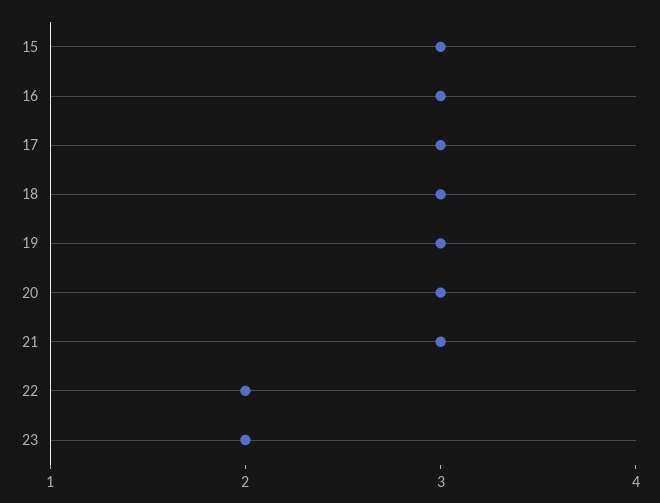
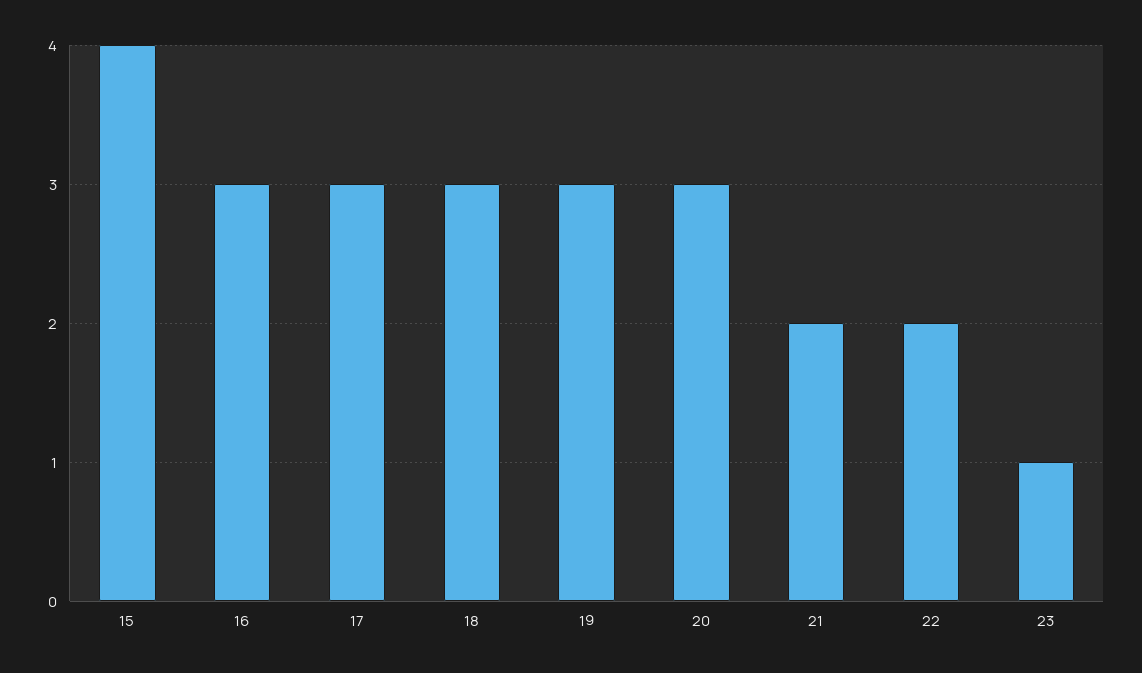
15: 3 -> 4
21: 3 -> 2
23: 2 -> 1

